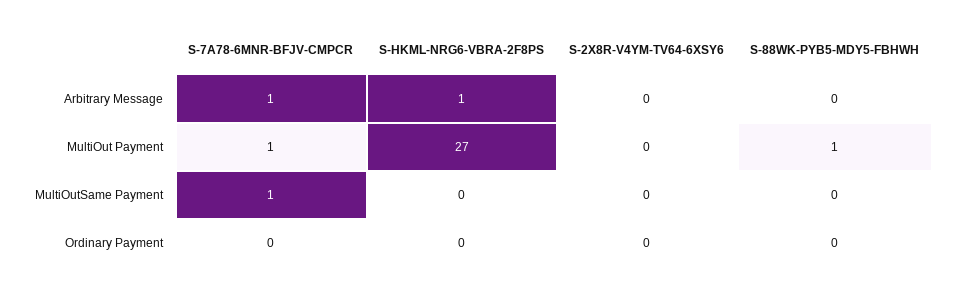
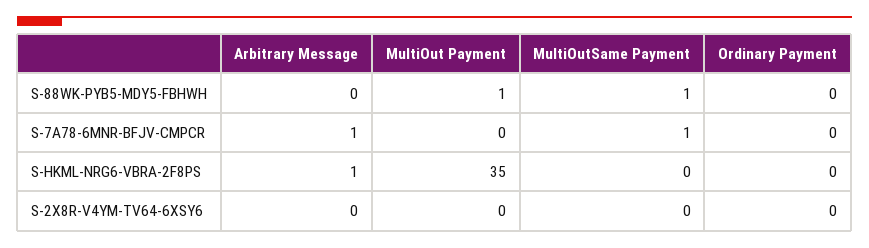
S-7A78-6MNR-BFJV-CMPCR, MultiOut Payment: 1 -> 0
S-HKML-NRG6-VBRA-2F8PS, MultiOut Payment: 27 -> 35
S-88WK-PYB5-MDY5-FBHWH, MultiOutSame Payment: 0 -> 1

